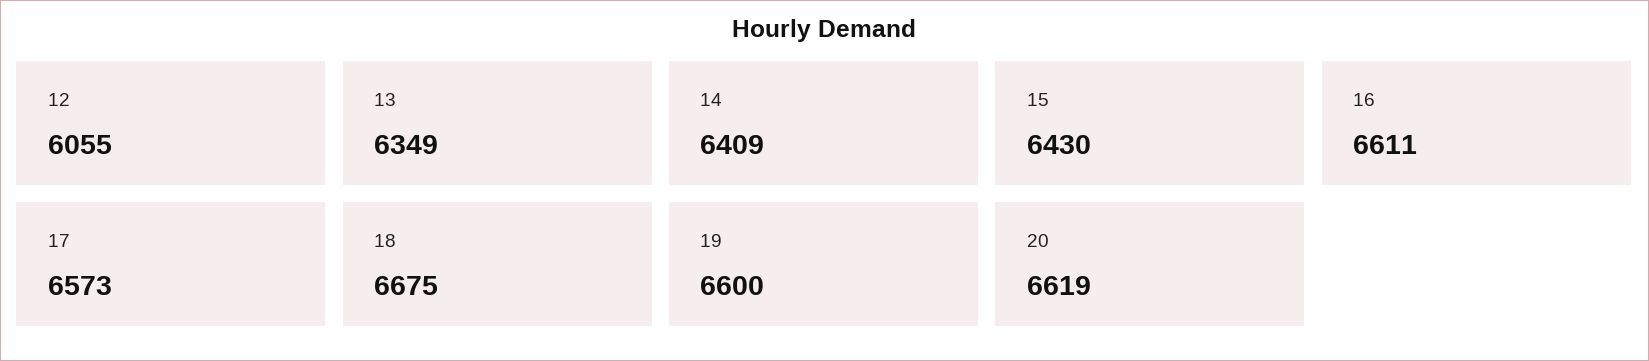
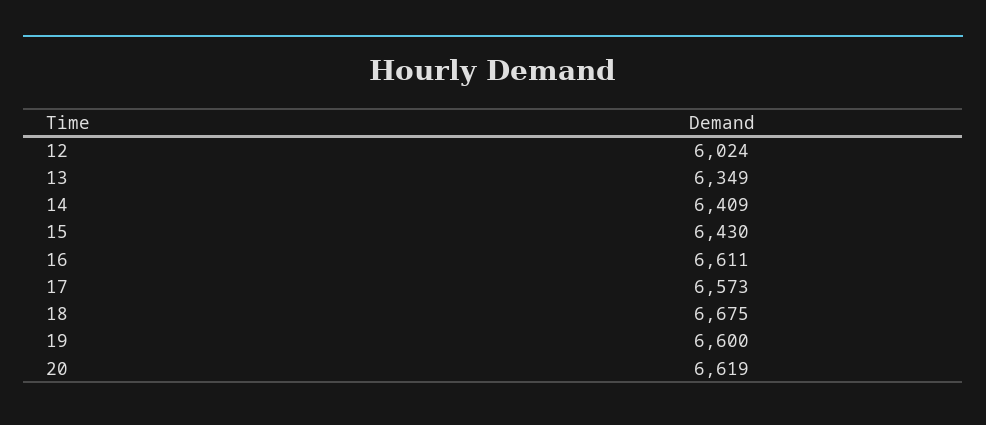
12: 6055 -> 6024

